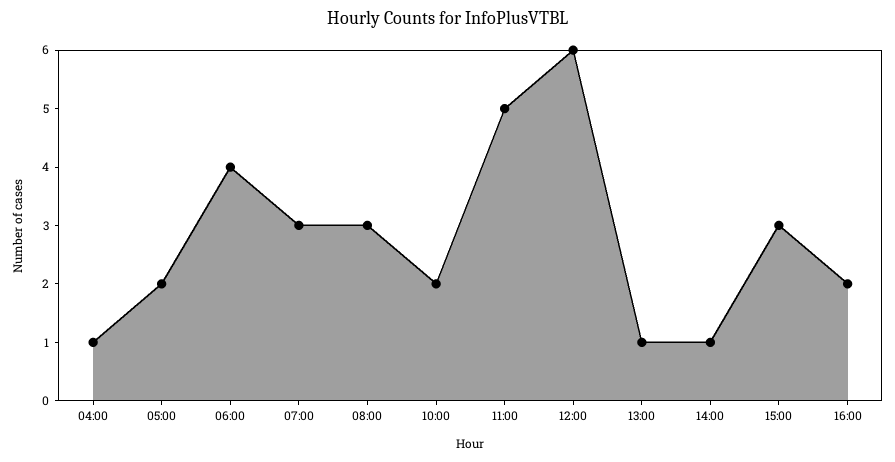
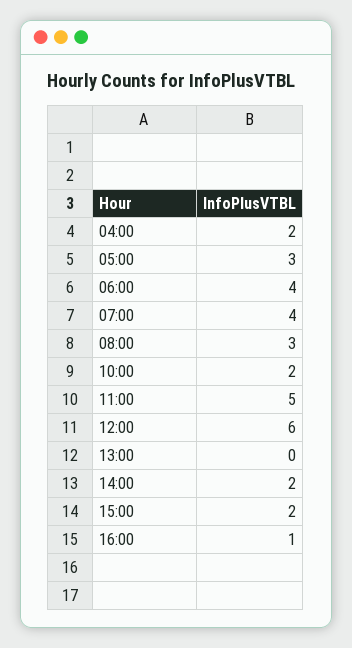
04:00: 1 -> 2
05:00: 2 -> 3
07:00: 3 -> 4
13:00: 1 -> 0
14:00: 1 -> 2
15:00: 3 -> 2
16:00: 2 -> 1

